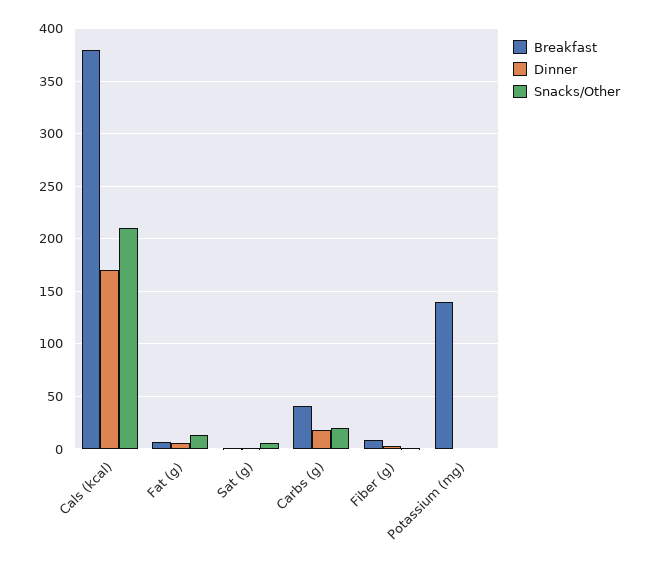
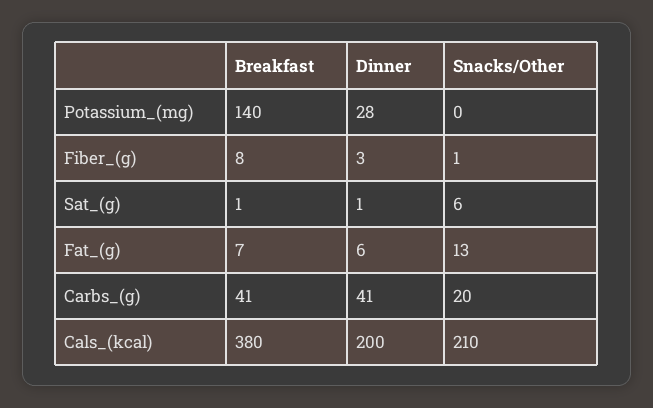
Dinner, Cals (kcal): 170 -> 200
Dinner, Carbs (g): 20 -> 41
Dinner, Potassium (mg): 0 -> 28

